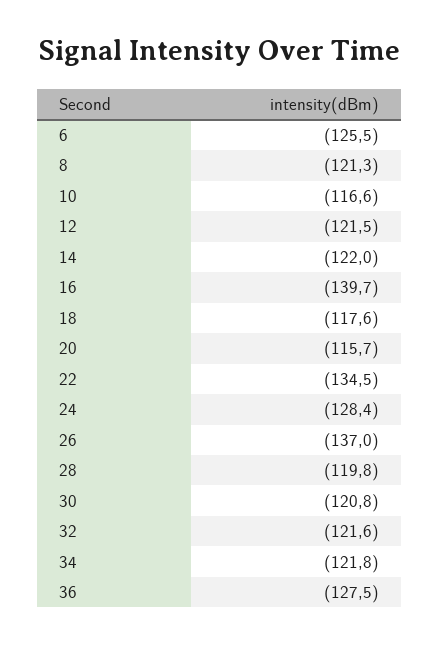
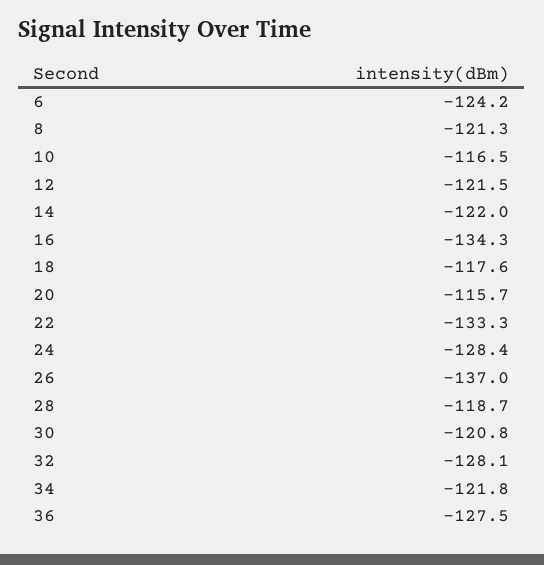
6: -125.5 -> -124.2
10: -116.6 -> -116.5
16: -139.7 -> -134.3
22: -134.5 -> -133.3
28: -119.8 -> -118.7
32: -121.6 -> -128.1

